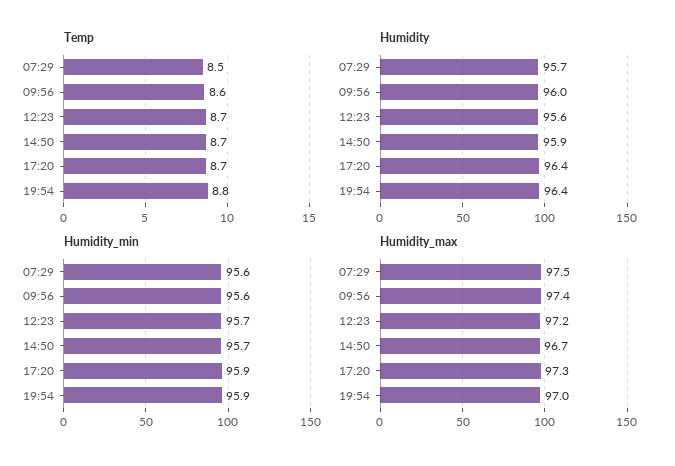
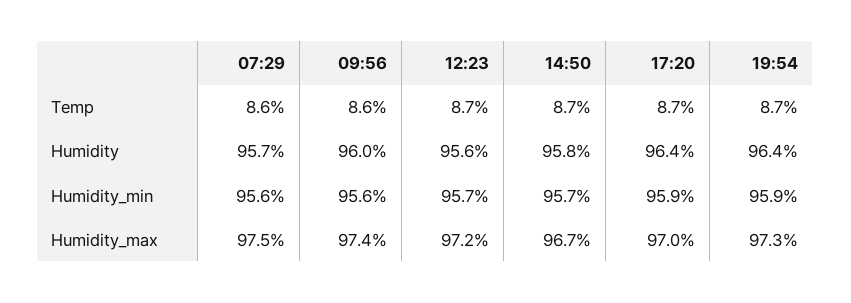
Temp, 07:29: 8.5 -> 8.6
Temp, 19:54: 8.8 -> 8.7
Humidity, 14:50: 95.9 -> 95.8
Humidity_max, 17:20: 97.3 -> 97
Humidity_max, 19:54: 97 -> 97.3

